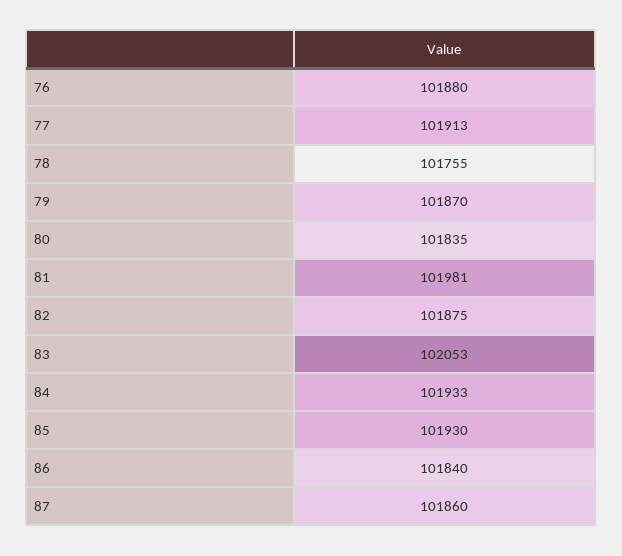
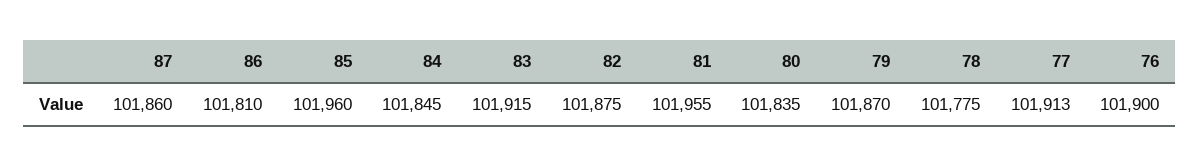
76: 101880 -> 101900
78: 101755 -> 101775
81: 101981 -> 101955
83: 102053 -> 101915
84: 101933 -> 101845
85: 101930 -> 101960
86: 101840 -> 101810

